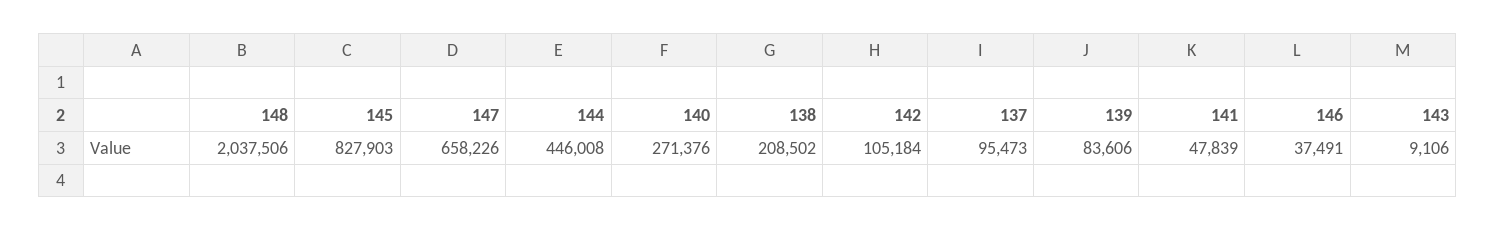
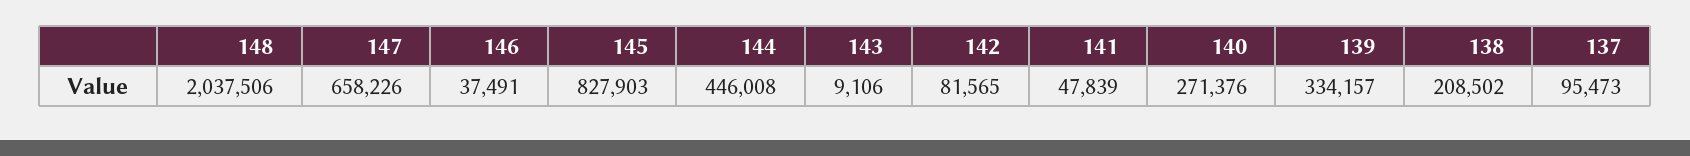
142: 105184 -> 81565
139: 83606 -> 334157

